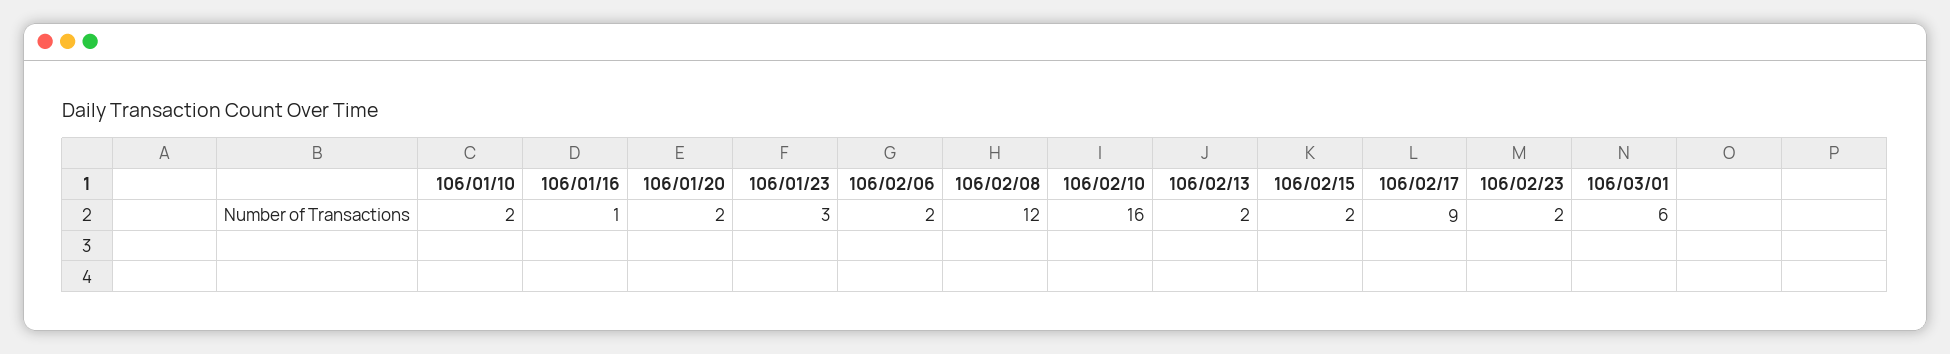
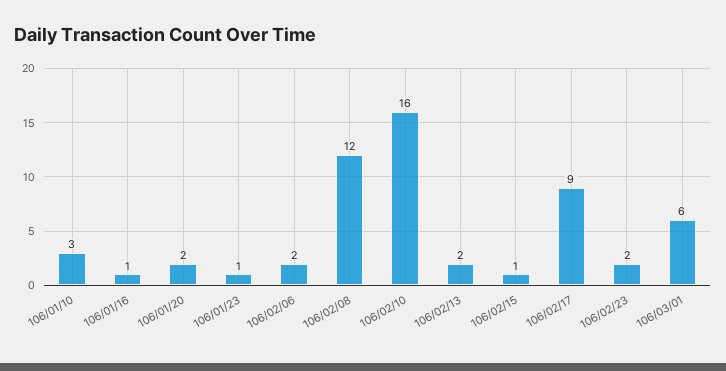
106/01/10: 2 -> 3
106/01/23: 3 -> 1
106/02/15: 2 -> 1

